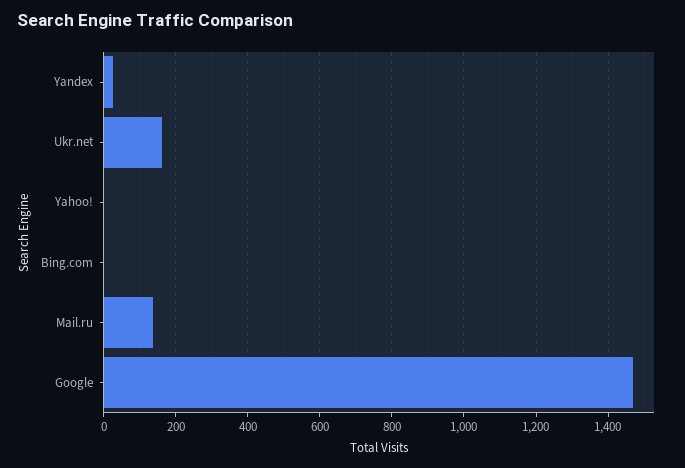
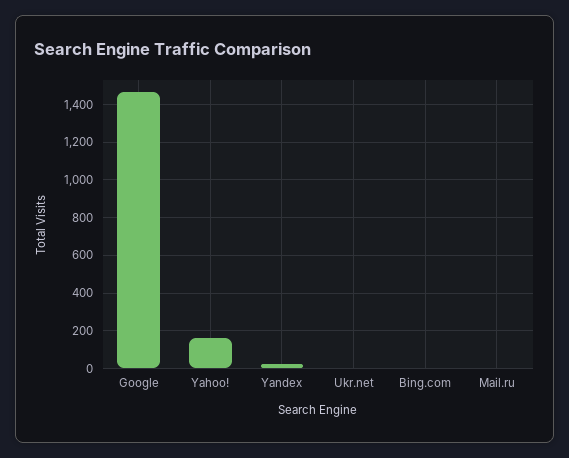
Ukr.net: 160 -> 0
Yahoo!: 0 -> 150
Mail.ru: 140 -> 0

